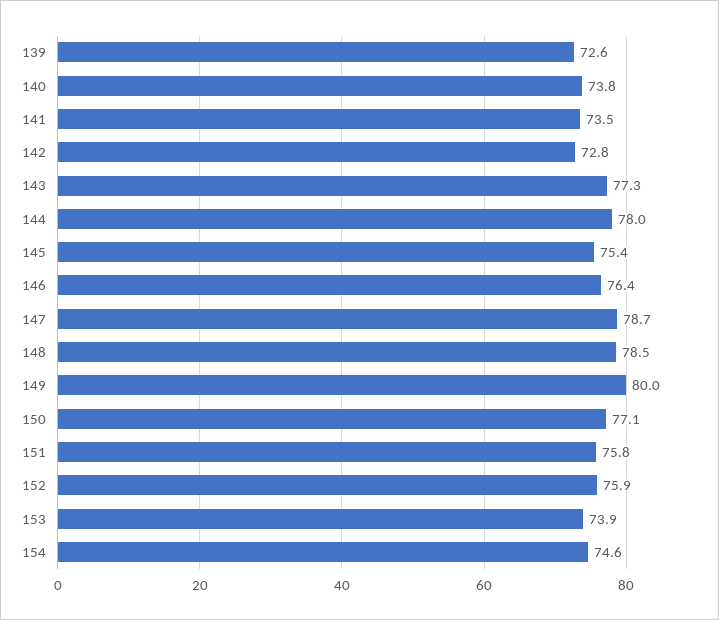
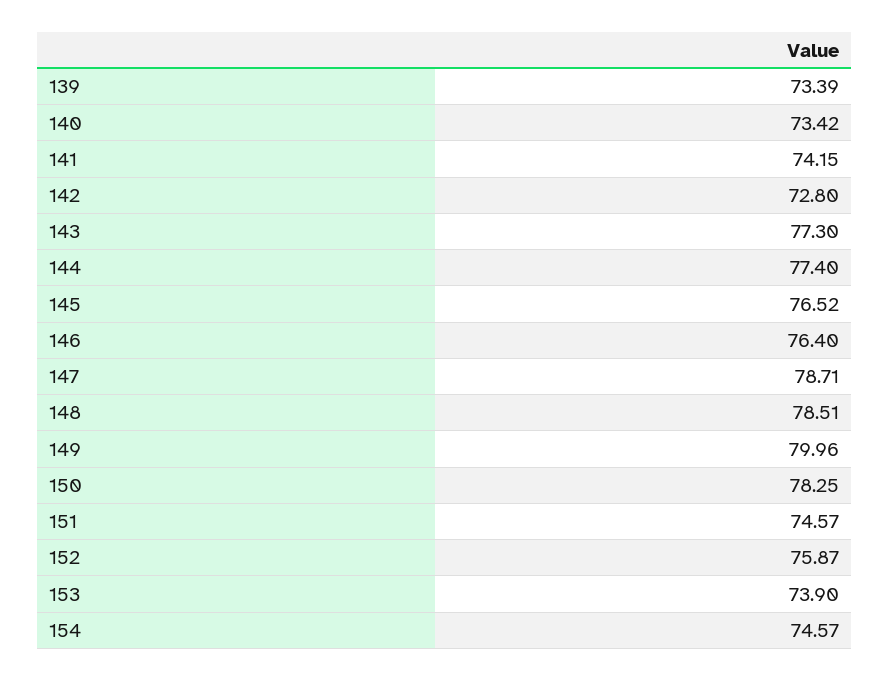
139: 72.6 -> 73.39
140: 73.8 -> 73.42
141: 73.5 -> 74.15
144: 78 -> 77.4
145: 75.4 -> 76.52
150: 77.1 -> 78.25
151: 75.8 -> 74.57

